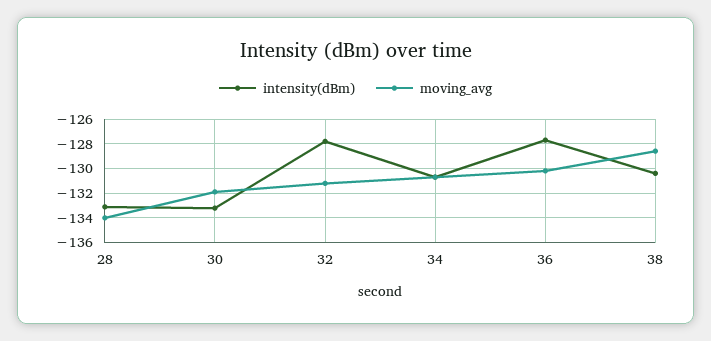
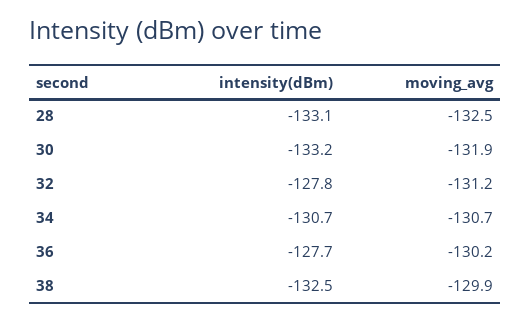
moving_avg, 28: -134 -> -132.5
intensity(dBm), 38: -130.5 -> -132.5
moving_avg, 38: -128.5 -> -129.9

